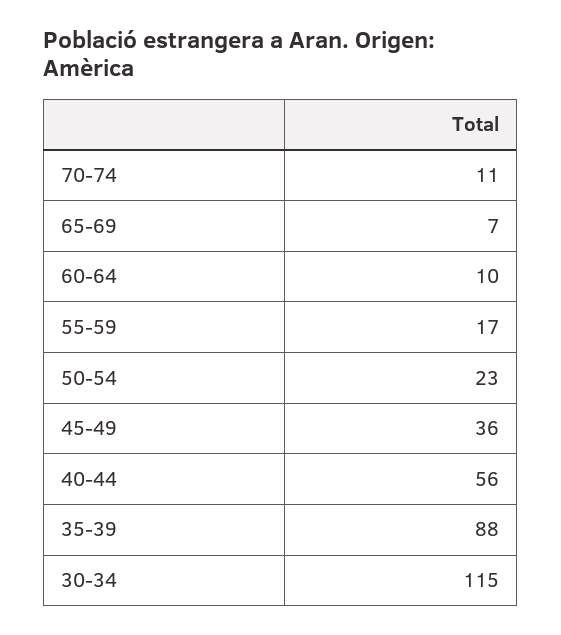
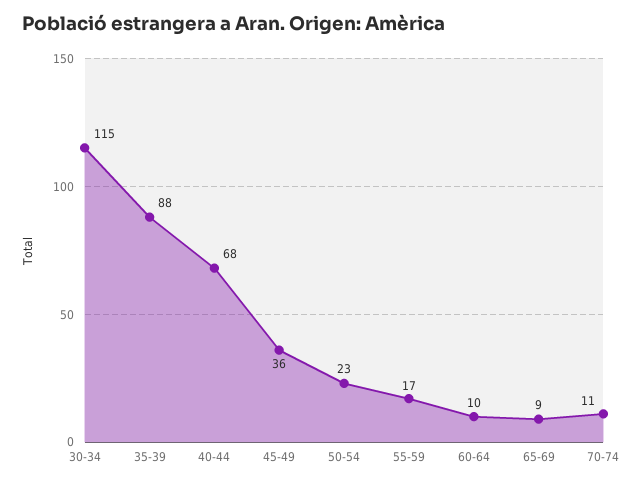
65-69: 7 -> 9
40-44: 56 -> 68

